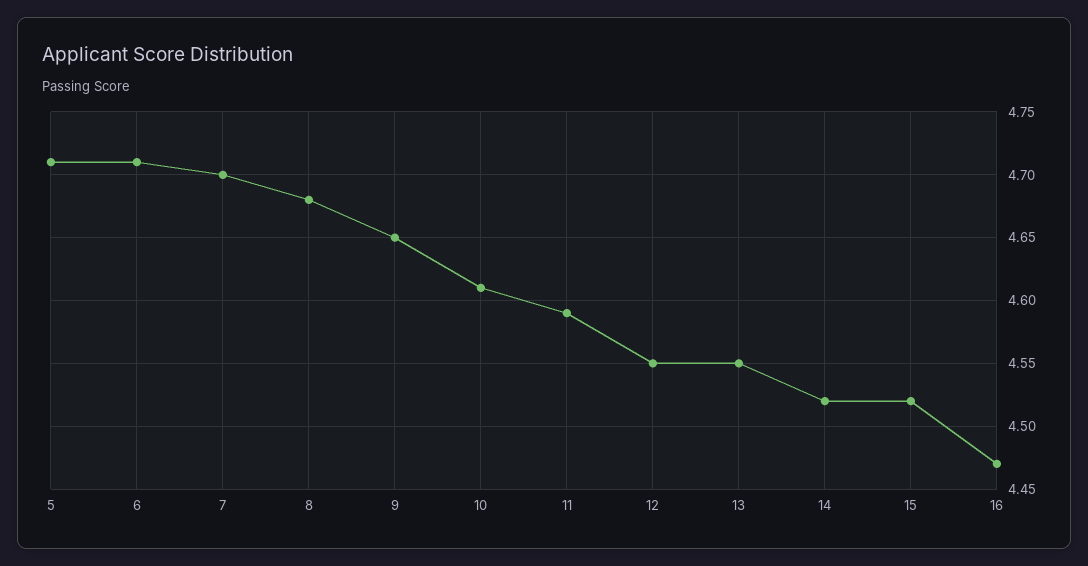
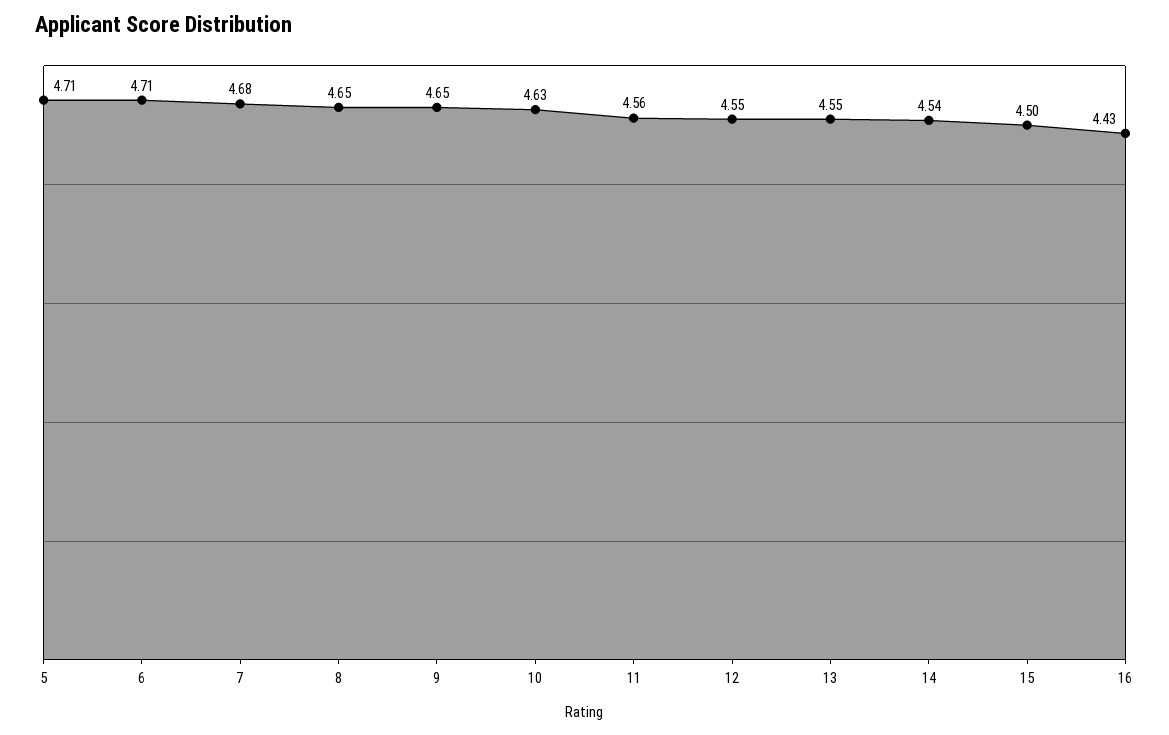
7: 4.7 -> 4.68
8: 4.68 -> 4.65
10: 4.61 -> 4.63
11: 4.59 -> 4.56
14: 4.52 -> 4.54
15: 4.52 -> 4.5
16: 4.47 -> 4.43

